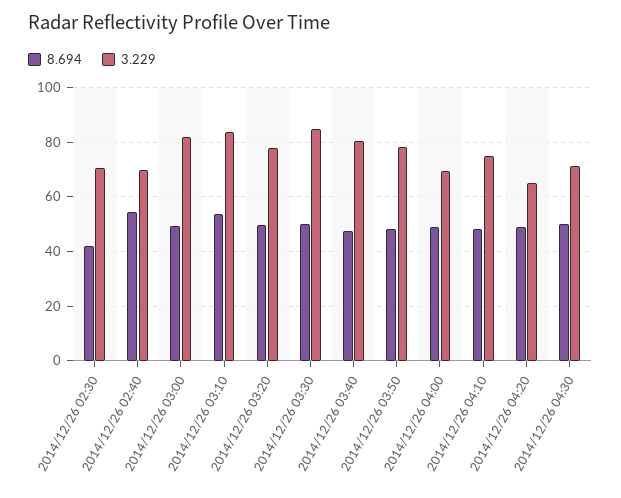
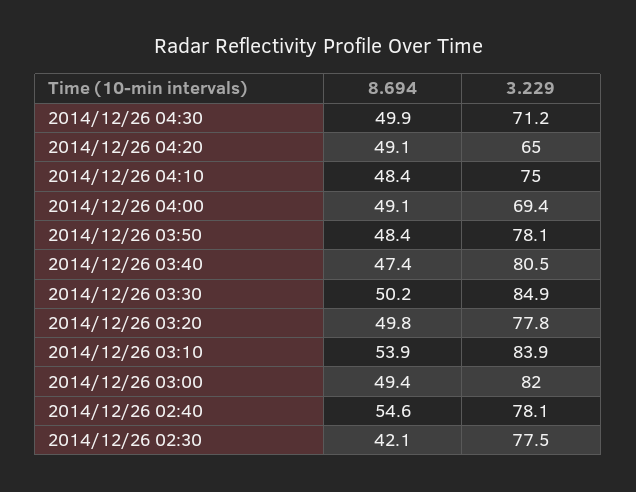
3.229, 2014/12/26 02:30: 70 -> 77.5
3.229, 2014/12/26 02:40: 70 -> 78.1

